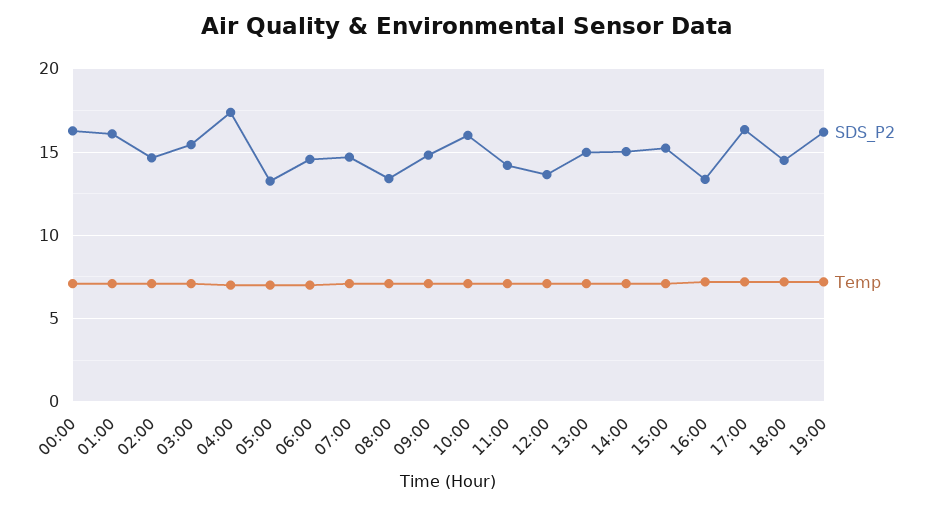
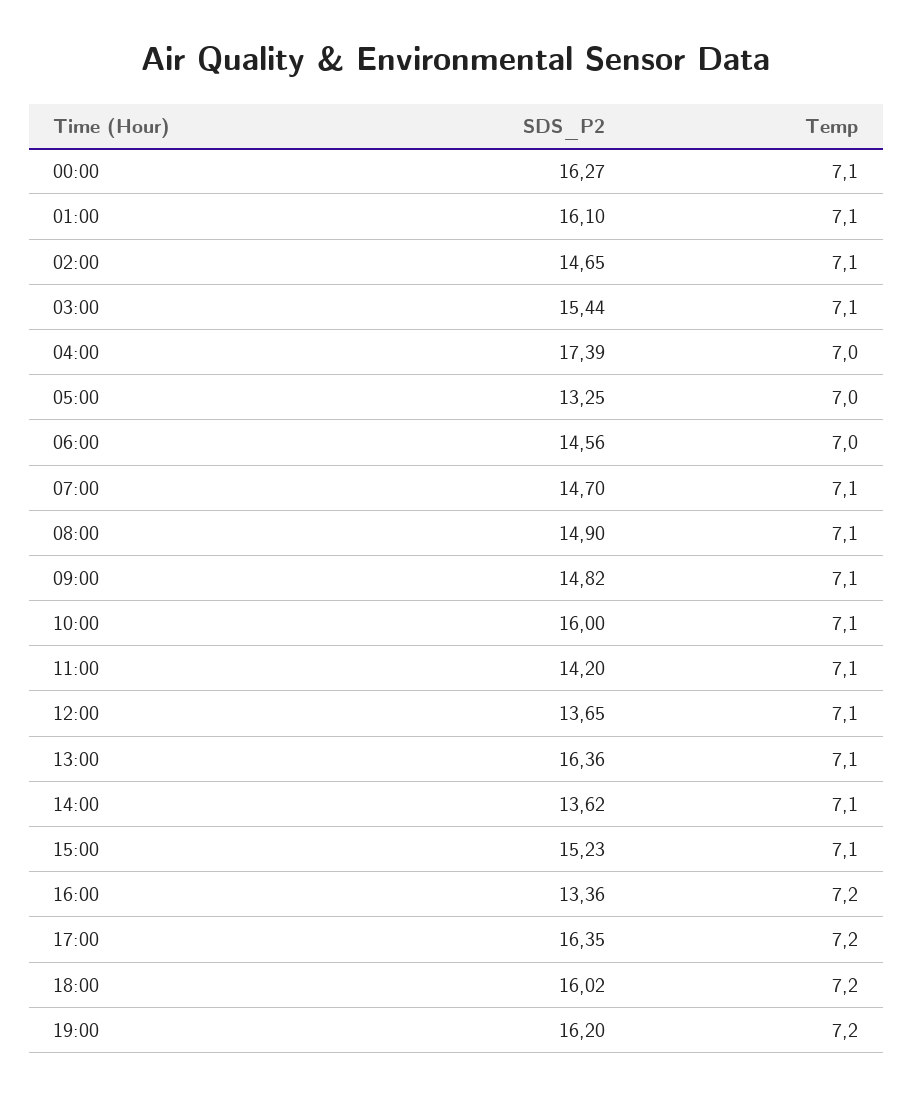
SDS_P2, 08:00: 13.5 -> 14.9
SDS_P2, 13:00: 15 -> 16.36
SDS_P2, 14:00: 15 -> 13.62
SDS_P2, 18:00: 14.5 -> 16.02

